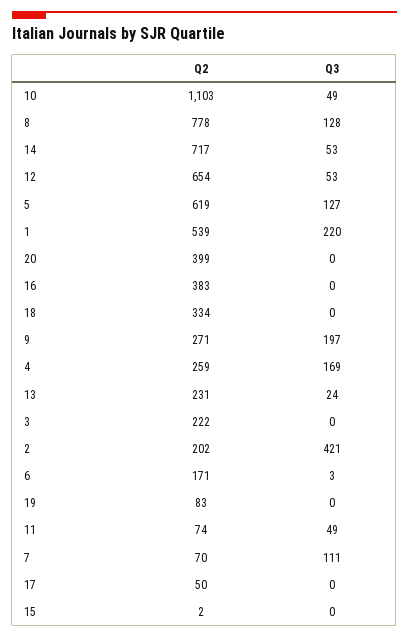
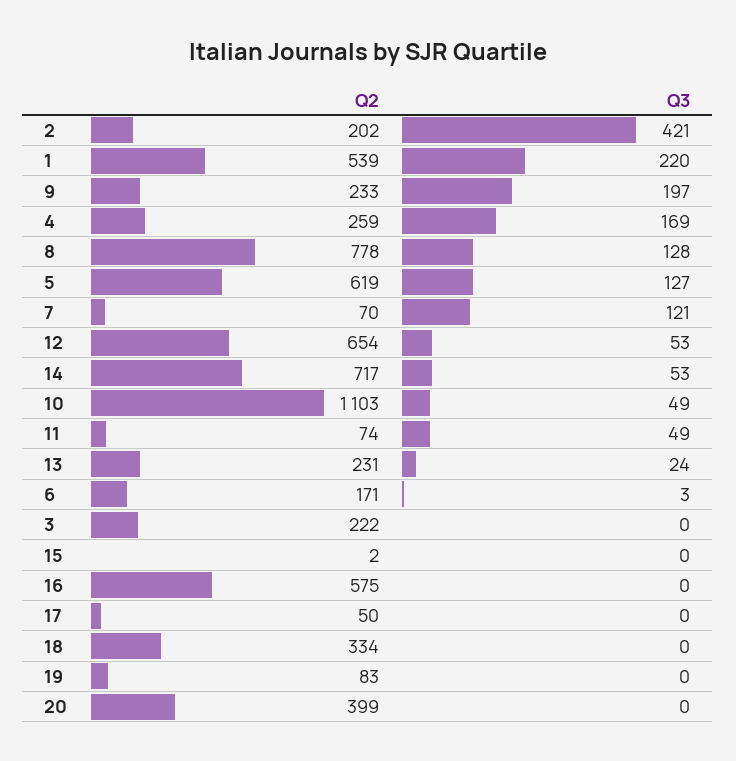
Q2, 16: 383 -> 575
Q2, 9: 271 -> 233
Q3, 7: 111 -> 121

